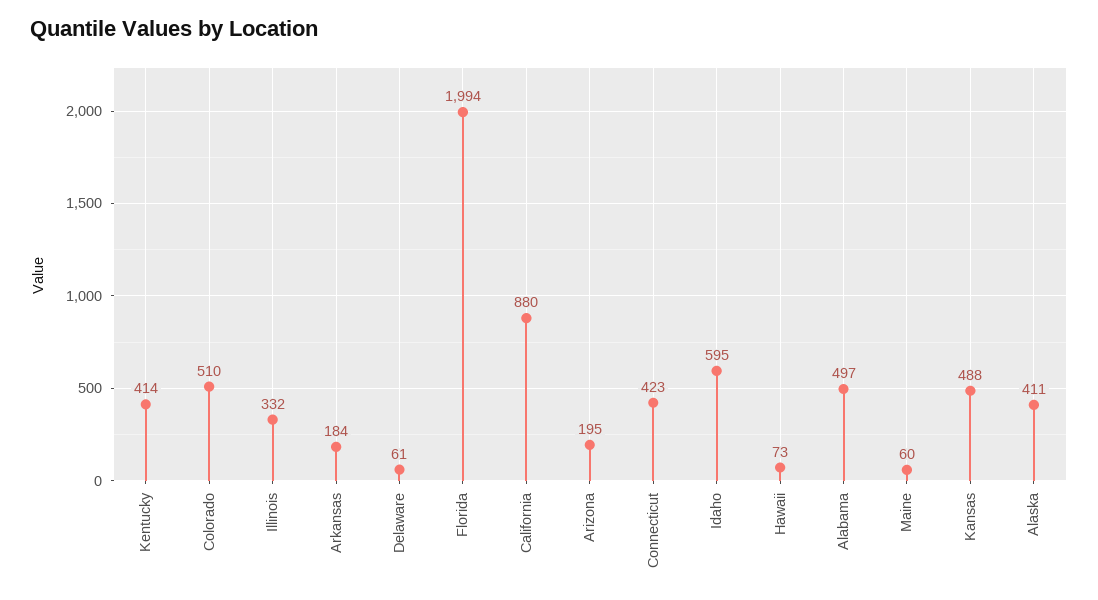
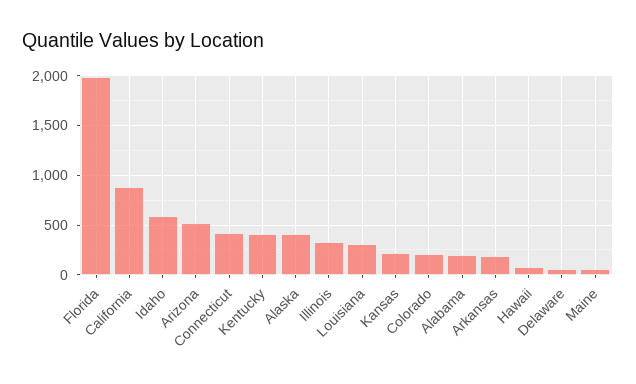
Colorado: 510 -> 200
Arizona: 195 -> 500
Alabama: 497 -> 200
Kansas: 488 -> 200
Louisiana: none -> 300

